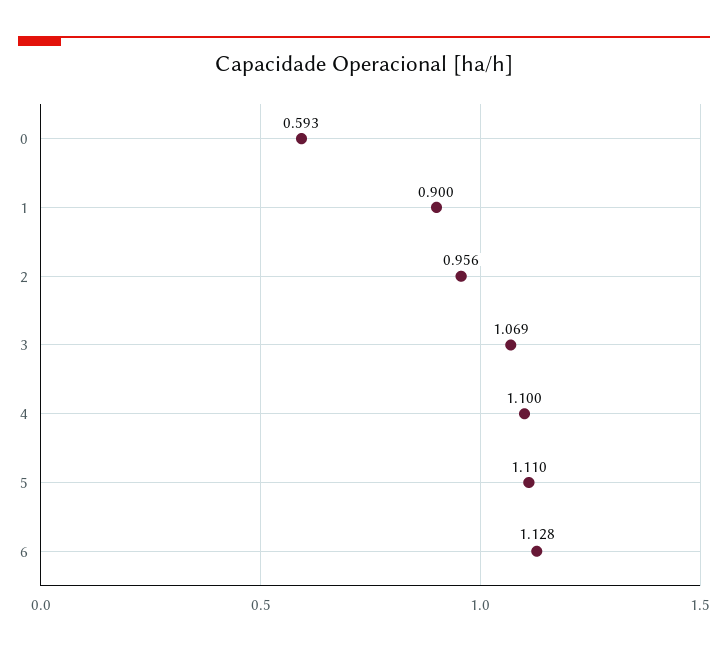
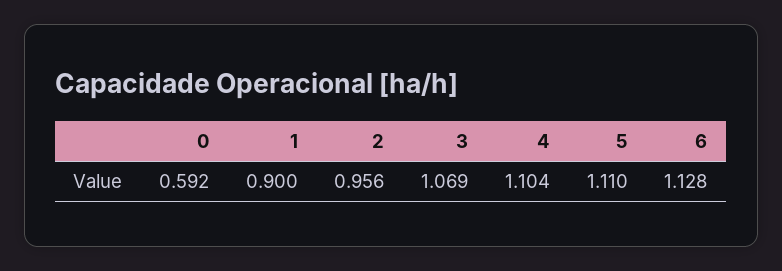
0: 0.593 -> 0.592
4: 1.1 -> 1.104

